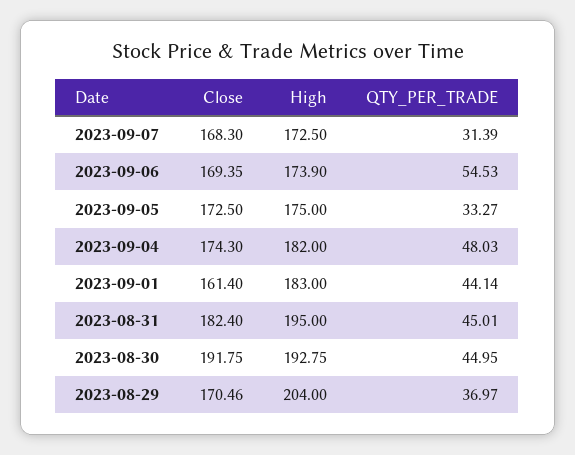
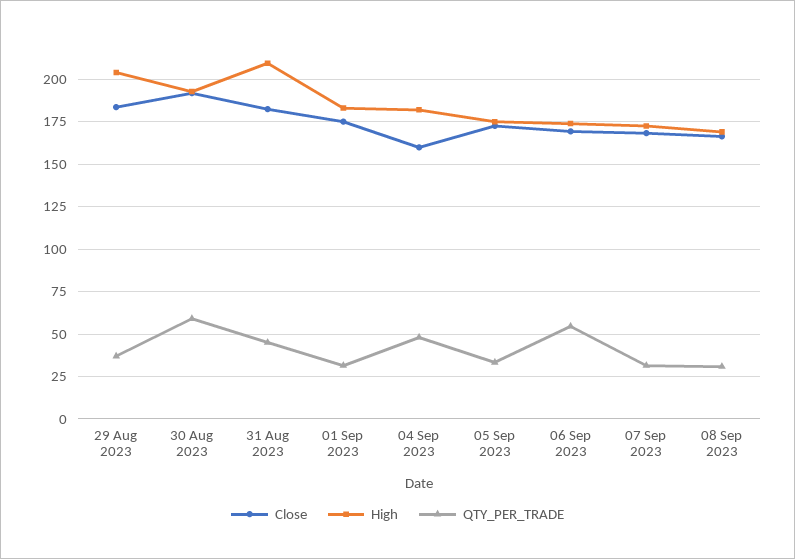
Close, 2023-09-04: 174.3 -> 160
Close, 2023-09-01: 161.4 -> 175
QTY_PER_TRADE, 2023-09-01: 44.14 -> 30
High, 2023-08-31: 195 -> 210
QTY_PER_TRADE, 2023-08-30: 44.95 -> 60
Close, 2023-08-29: 170.46 -> 185
Close, 08 Sep 2023: none -> 165
High, 08 Sep 2023: none -> 170
QTY_PER_TRADE, 08 Sep 2023: none -> 30

